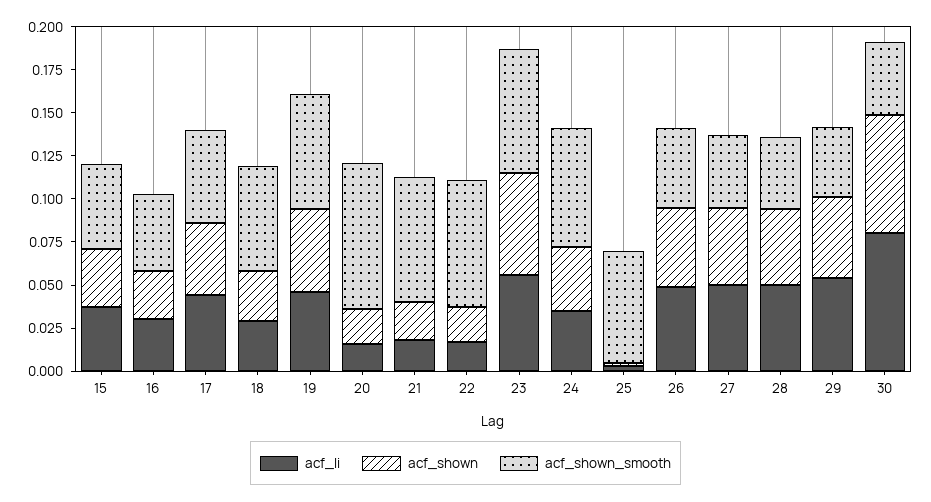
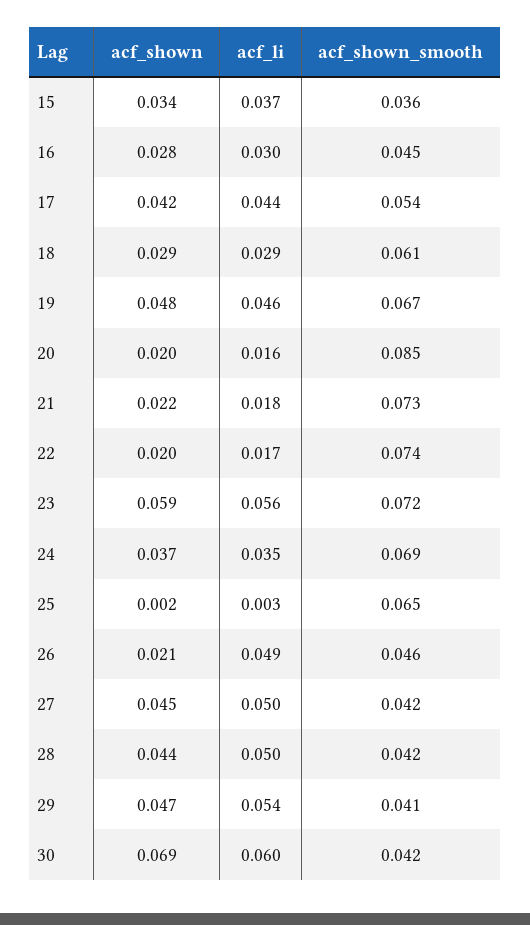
acf_shown_smooth, 15: 0.05 -> 0.036
acf_shown, 26: 0.045 -> 0.021
acf_li, 30: 0.08 -> 0.06

